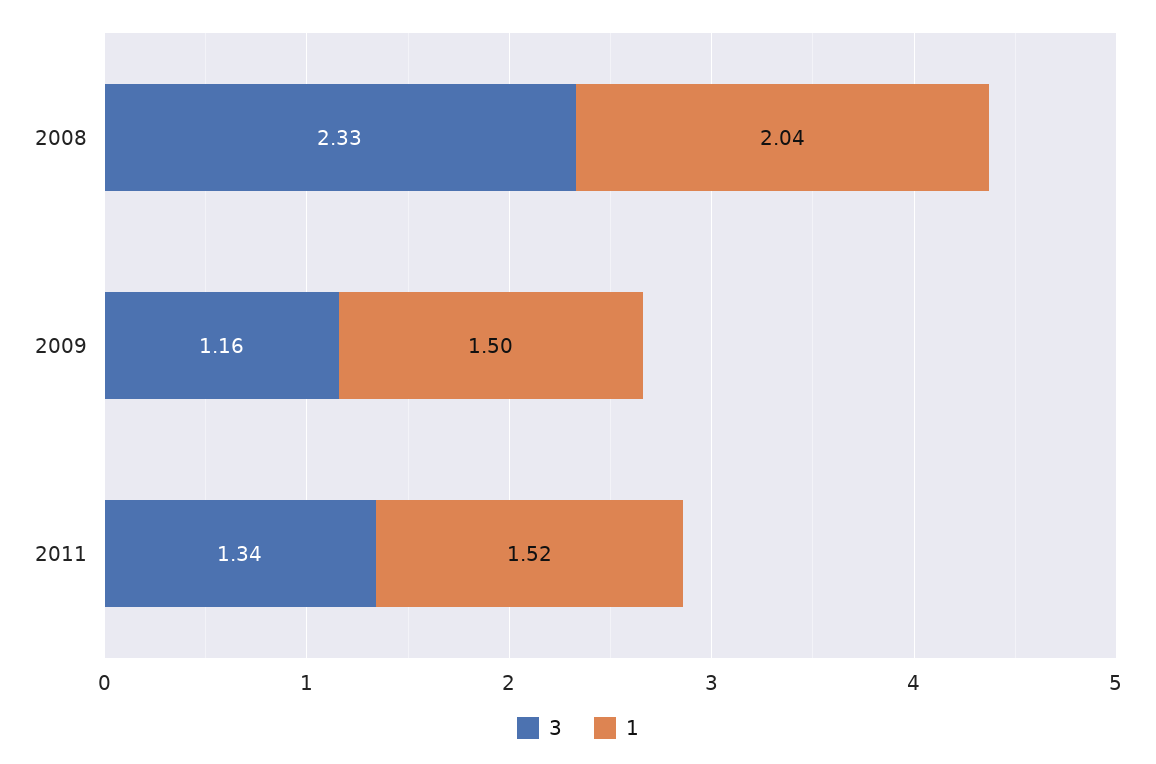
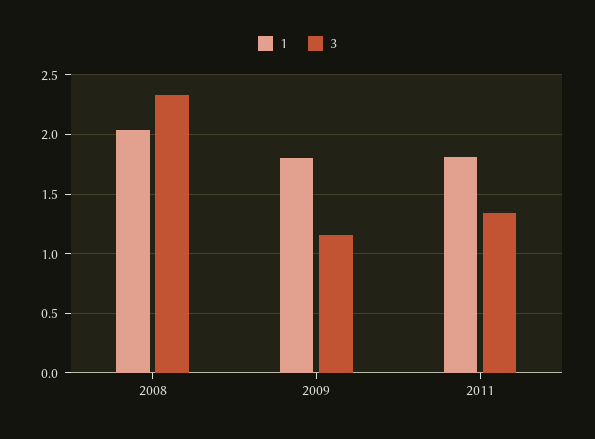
1, 2009: 1.5 -> 1.8
1, 2011: 1.52 -> 1.8

